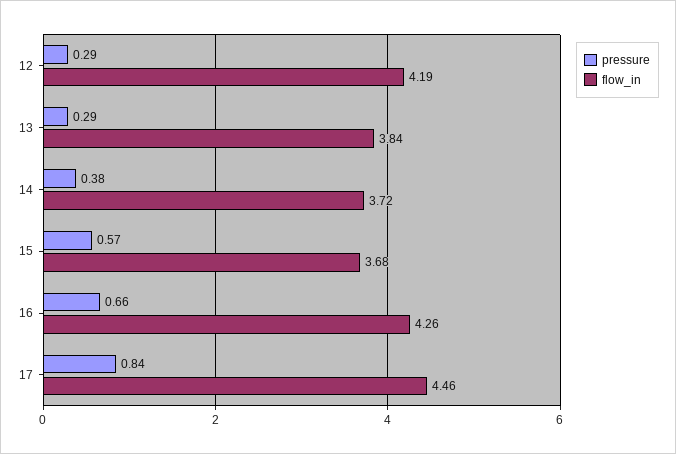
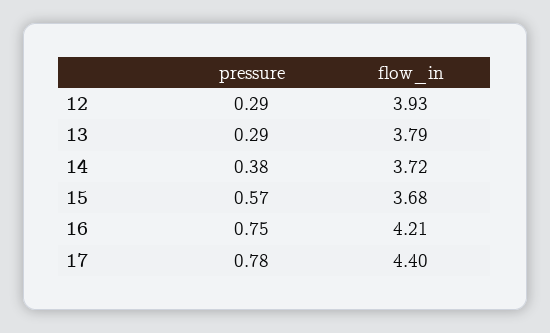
flow_in, 12: 4.19 -> 3.93
flow_in, 13: 3.84 -> 3.79
pressure, 16: 0.66 -> 0.75
flow_in, 16: 4.26 -> 4.21
pressure, 17: 0.84 -> 0.78
flow_in, 17: 4.46 -> 4.4

